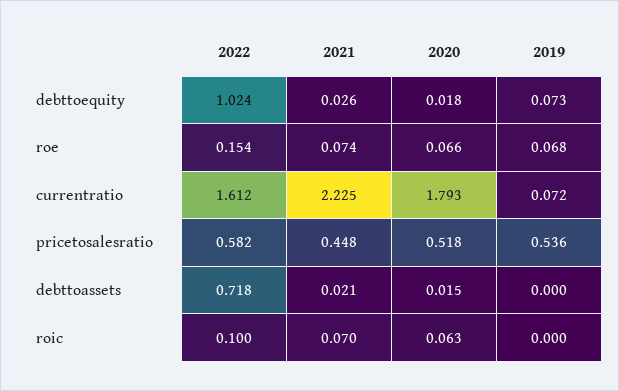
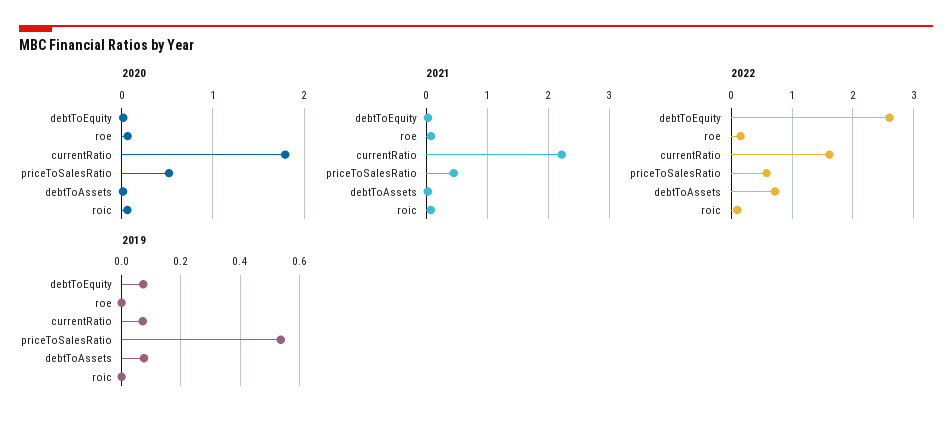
2022, debttoequity: 1.024 -> 2.6
2019, roe: 0.068 -> 0
2019, debttoassets: 0 -> 0.075

